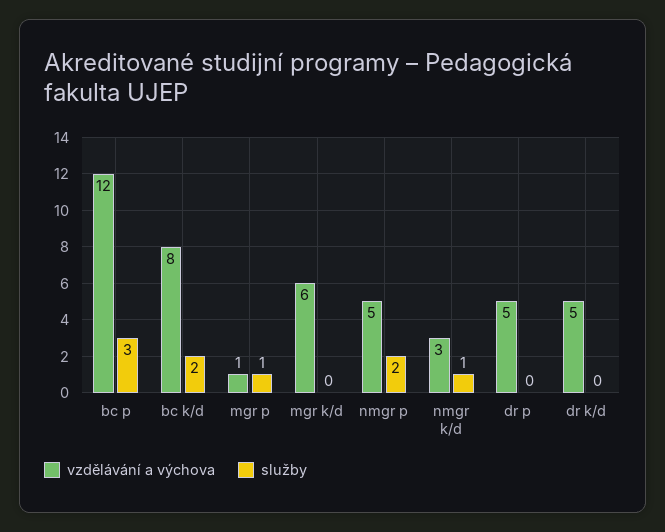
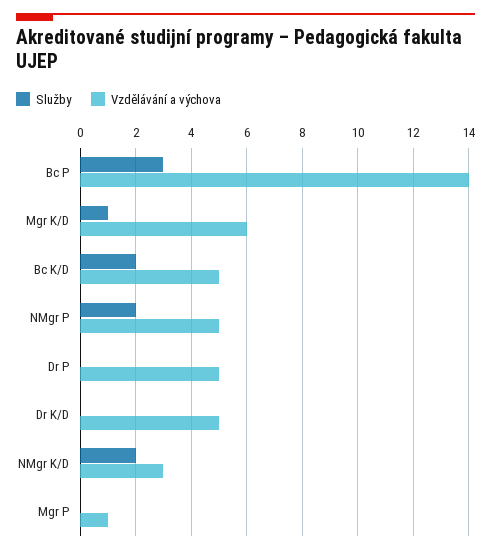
vzdělávání a výchova, bc p: 12 -> 14
vzdělávání a výchova, bc k/d: 8 -> 5
služby, mgr p: 1 -> 0
služby, mgr k/d: 0 -> 1
služby, nmgr k/d: 1 -> 2

